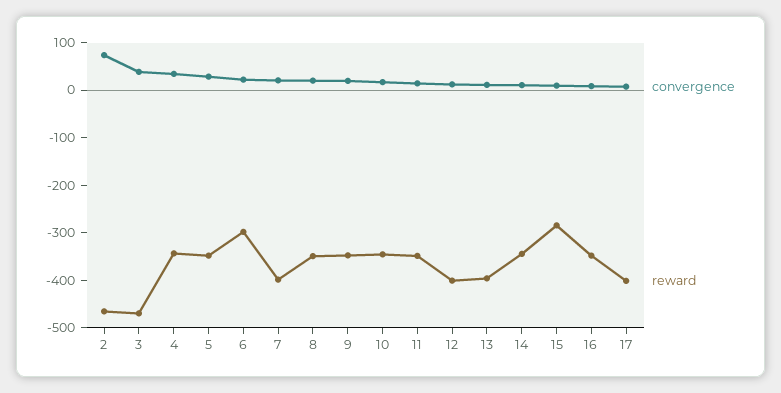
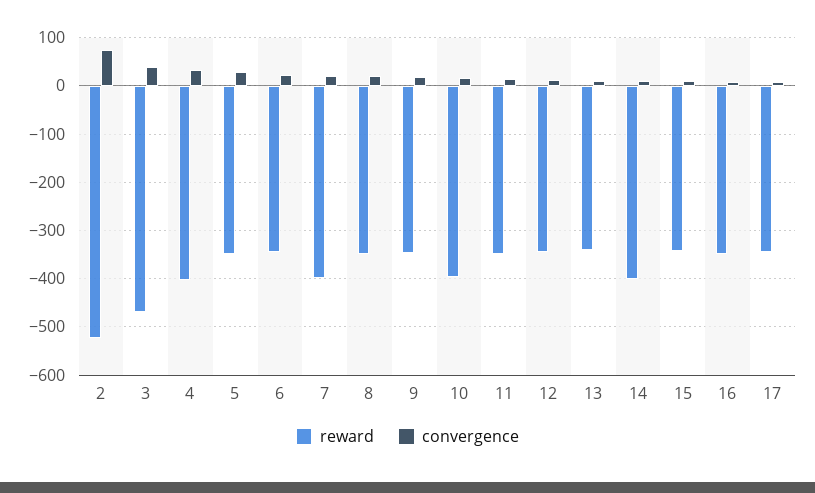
reward, 2: -460 -> -520
reward, 4: -340 -> -400
reward, 6: -300 -> -340
reward, 10: -340 -> -400
reward, 12: -400 -> -340
reward, 13: -400 -> -340
reward, 14: -340 -> -400
reward, 15: -280 -> -340
reward, 17: -400 -> -340

